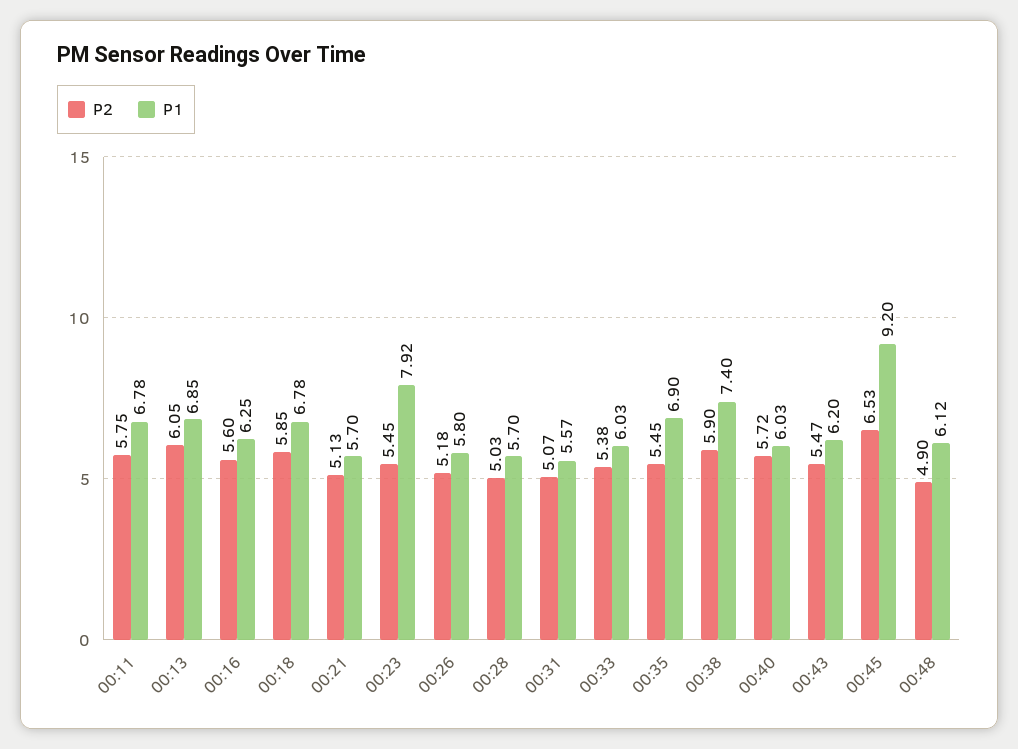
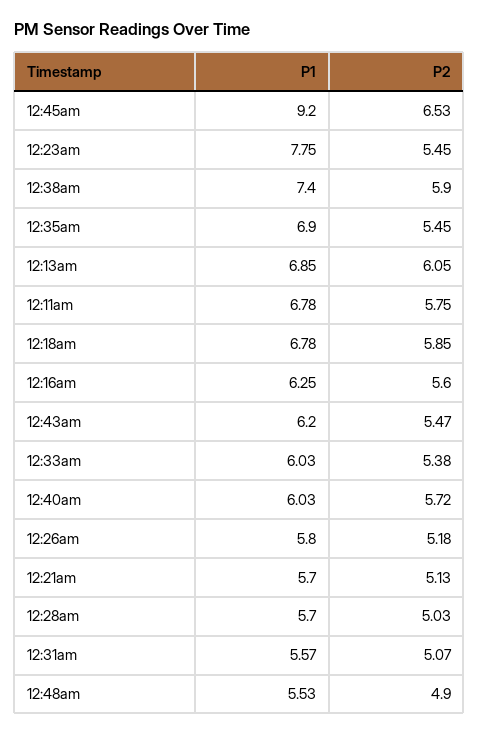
P1, 00:23: 7.92 -> 7.75
P1, 00:48: 6.12 -> 5.53

